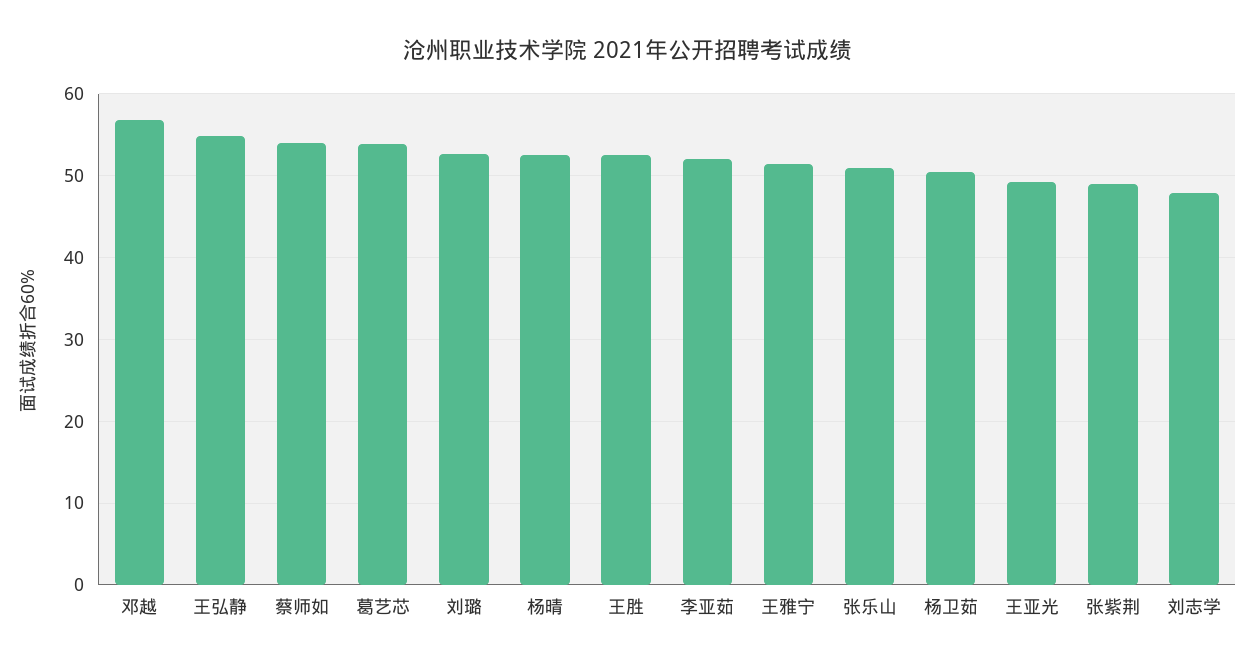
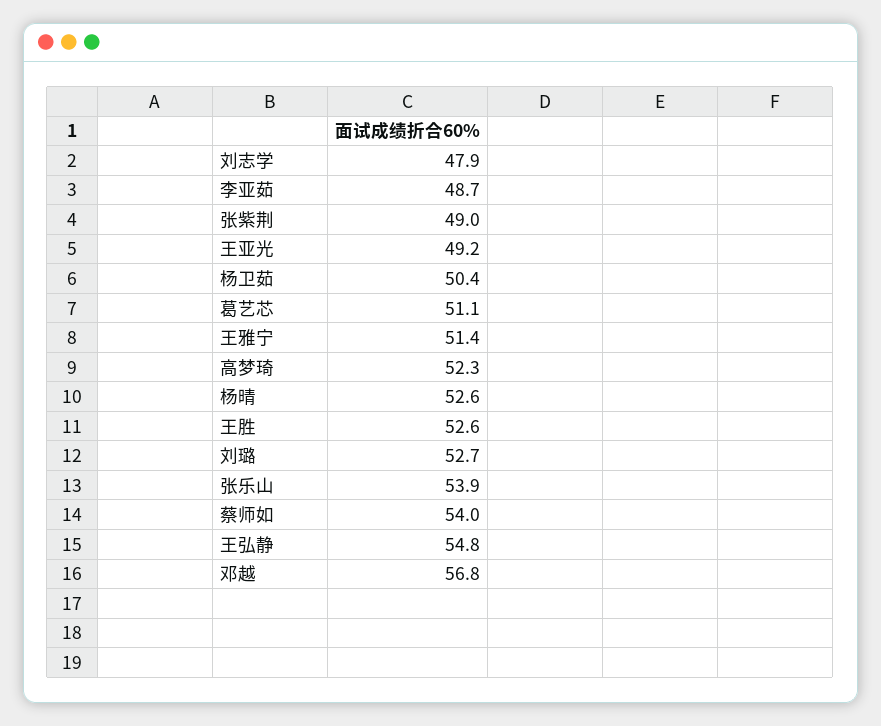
葛艺芯: 54 -> 51.1
李亚茹: 52 -> 48.7
张乐山: 51 -> 53.9
高梦琦: none -> 52.3

